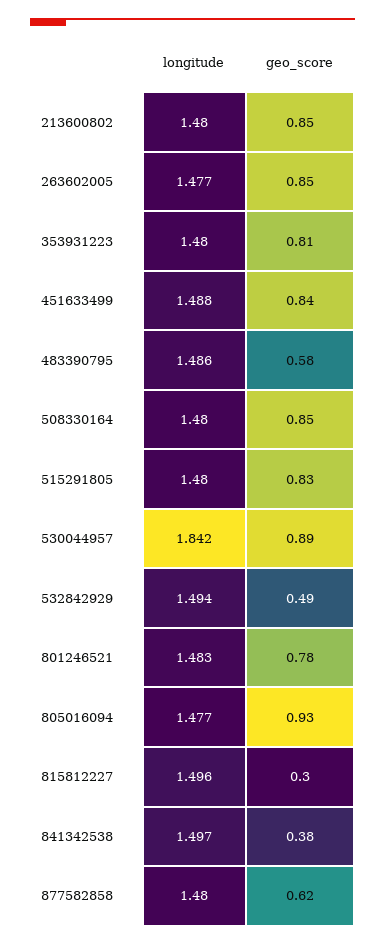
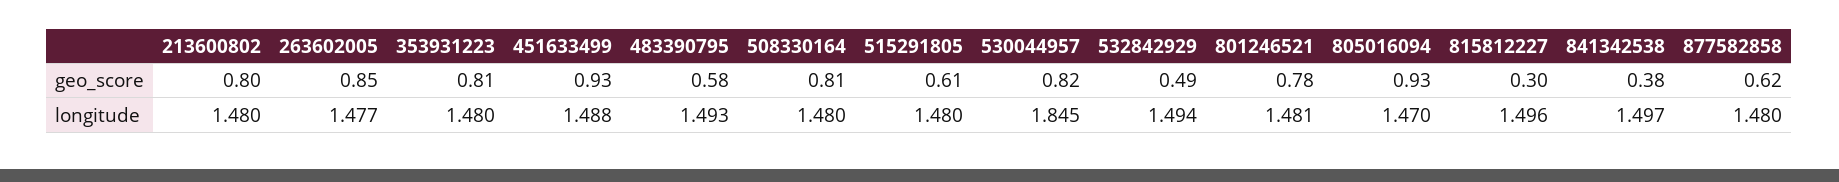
geo_score, 213600802: 0.85 -> 0.8
geo_score, 451633499: 0.84 -> 0.93
longitude, 483390795: 1.486 -> 1.493
geo_score, 508330164: 0.85 -> 0.81
geo_score, 515291805: 0.83 -> 0.61
longitude, 530044957: 1.842 -> 1.845
geo_score, 530044957: 0.89 -> 0.82
longitude, 801246521: 1.483 -> 1.481
longitude, 805016094: 1.477 -> 1.47

